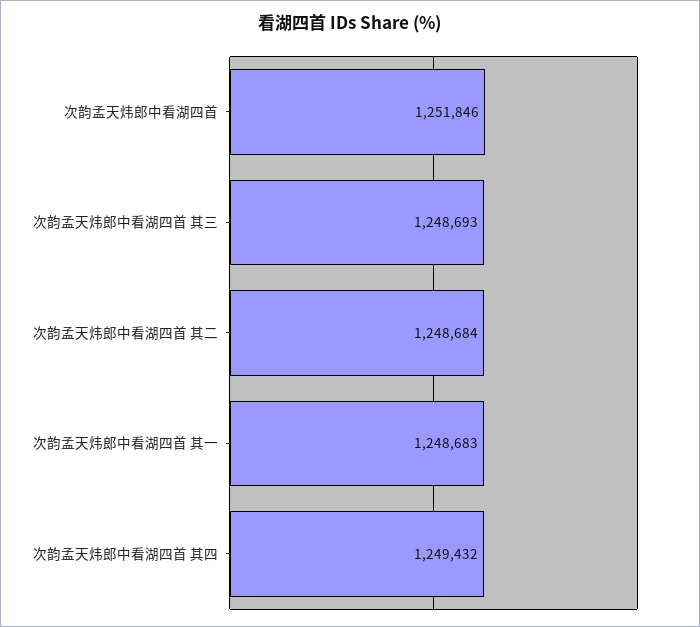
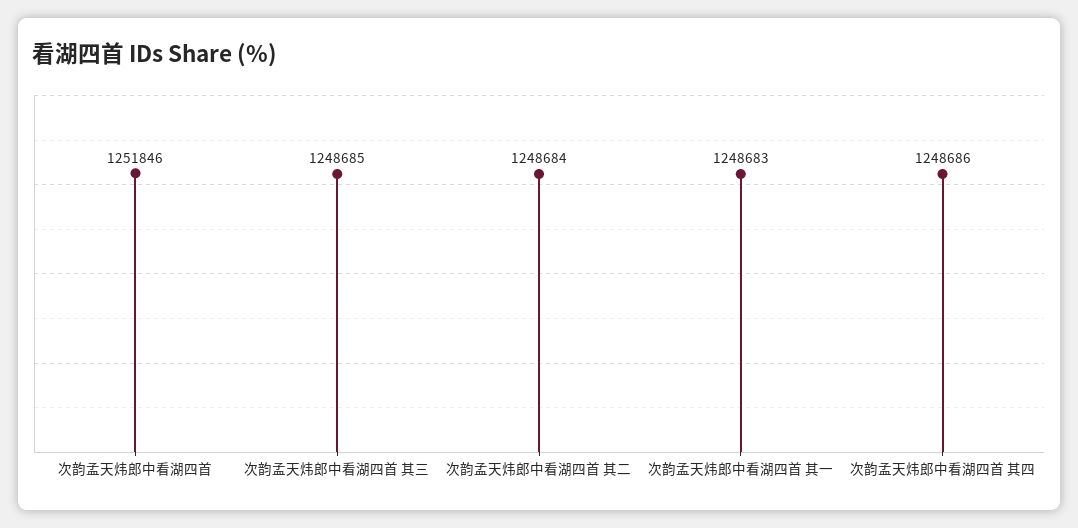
次韵孟天炜郎中看湖四首 其三: 1248693 -> 1248685
次韵孟天炜郎中看湖四首 其四: 1249432 -> 1248686

